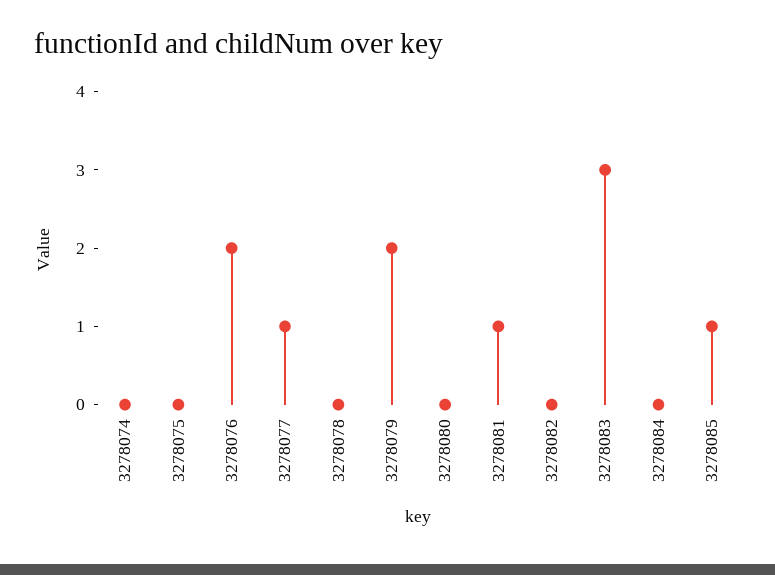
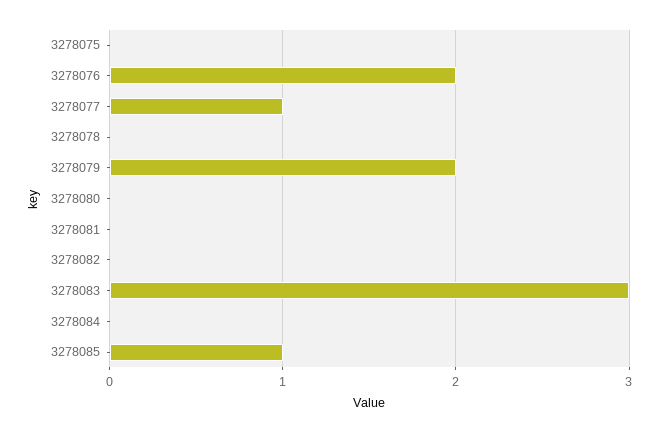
3278074: 0 -> none
3278081: 1 -> 0

